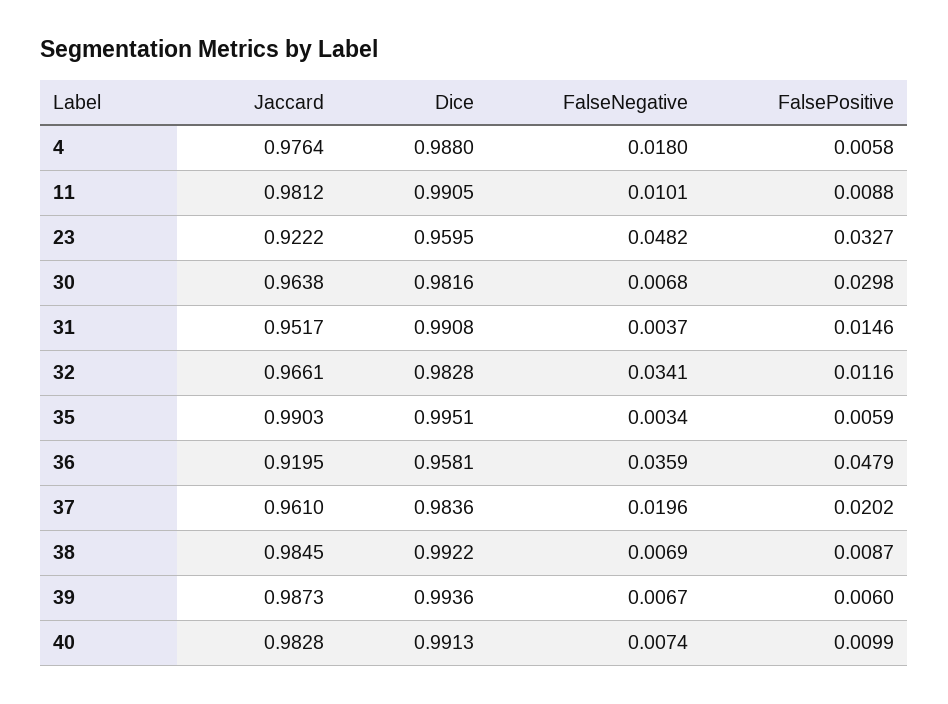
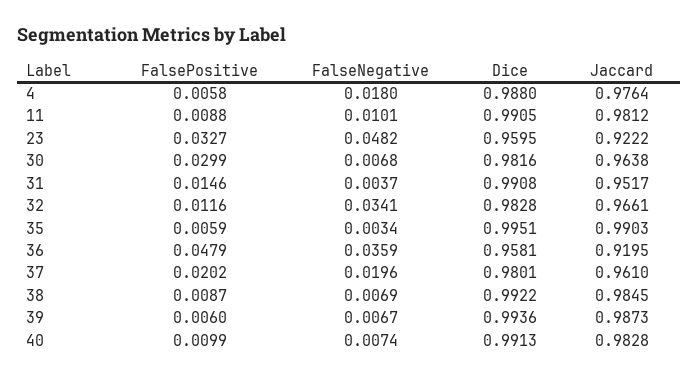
FalsePositive, 30: 0.0298 -> 0.0299
Dice, 37: 0.9836 -> 0.9801

